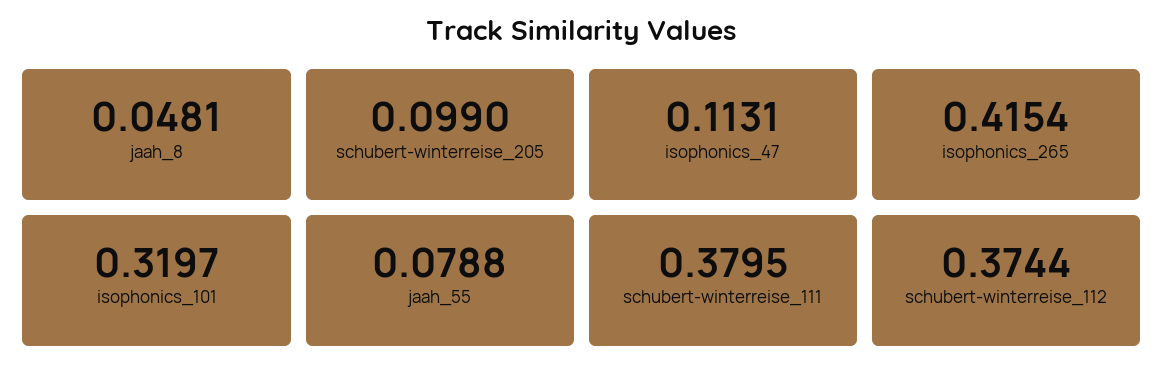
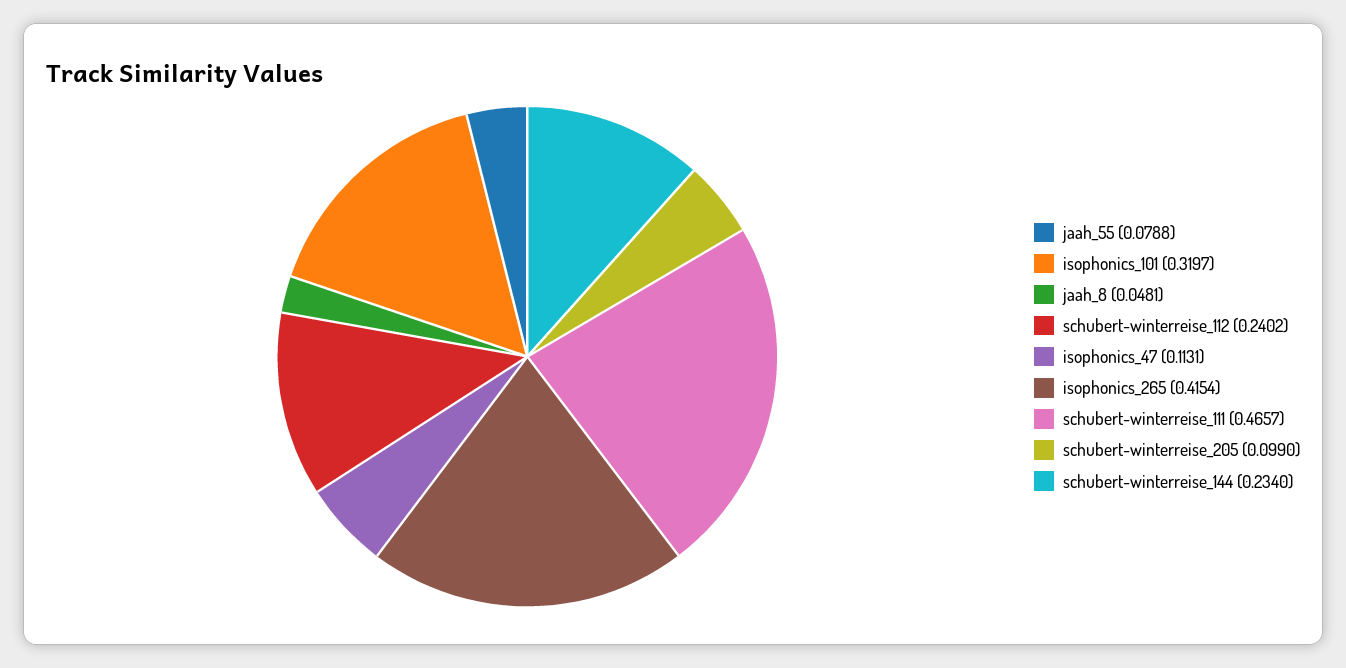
schubert-winterreise_111: 0.3795 -> 0.4657
schubert-winterreise_112: 0.3744 -> 0.2402
schubert-winterreise_144: none -> 0.234

